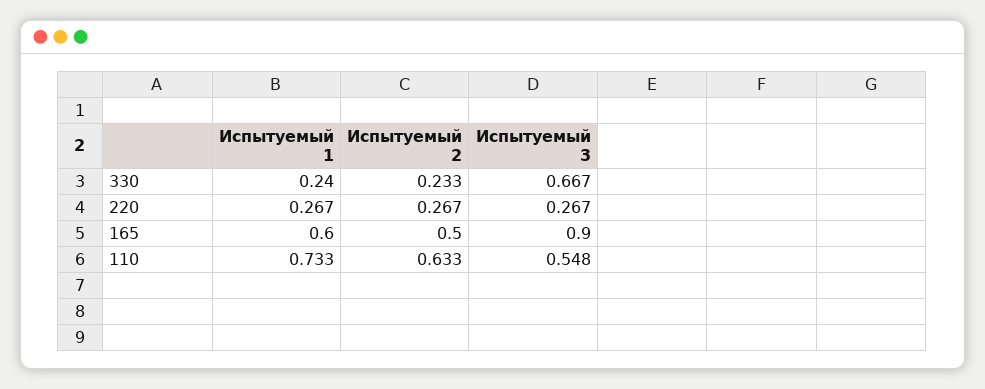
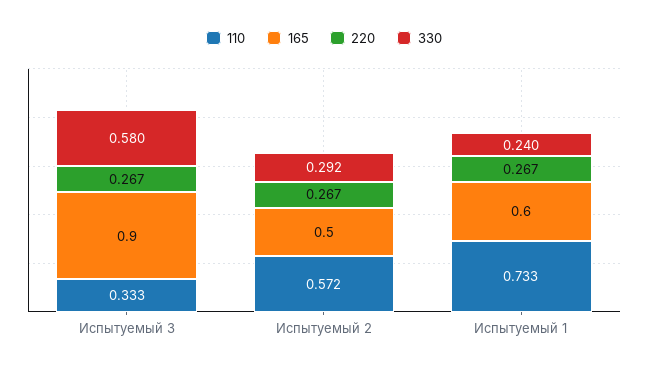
330, Испытуемый 2: 0.233 -> 0.292
330, Испытуемый 3: 0.667 -> 0.58
110, Испытуемый 2: 0.633 -> 0.572
110, Испытуемый 3: 0.548 -> 0.333

